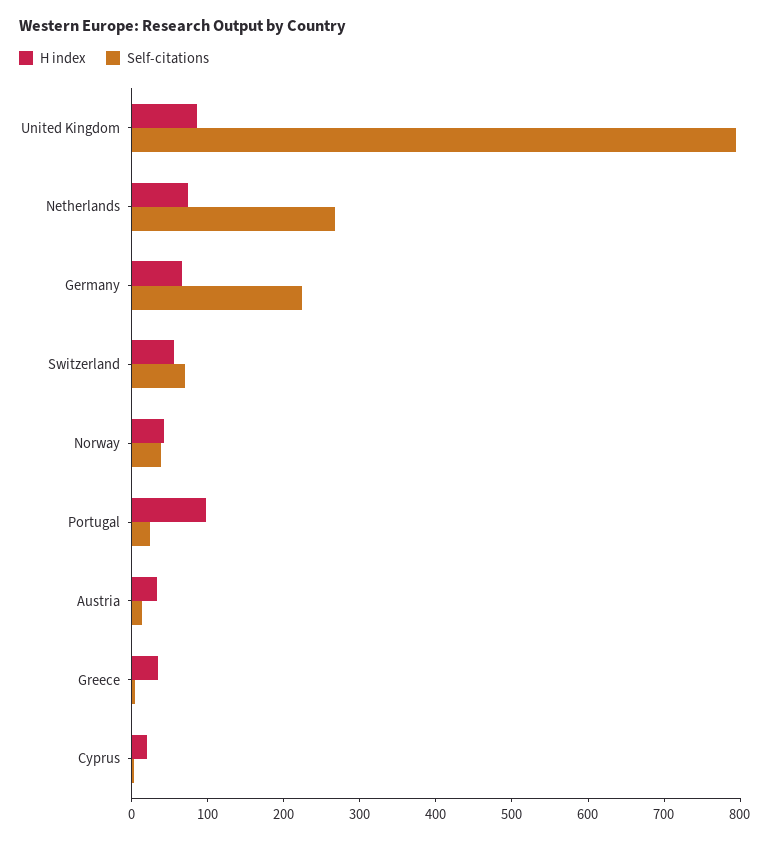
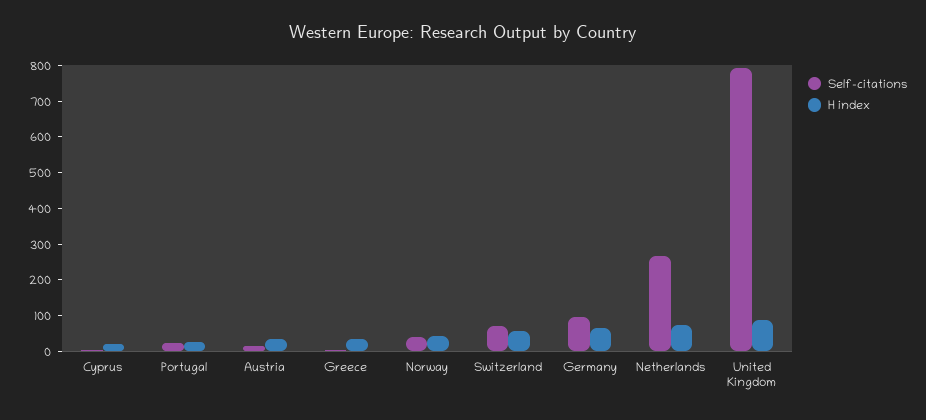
Self-citations, Germany: 220 -> 100
H index, Portugal: 100 -> 25

